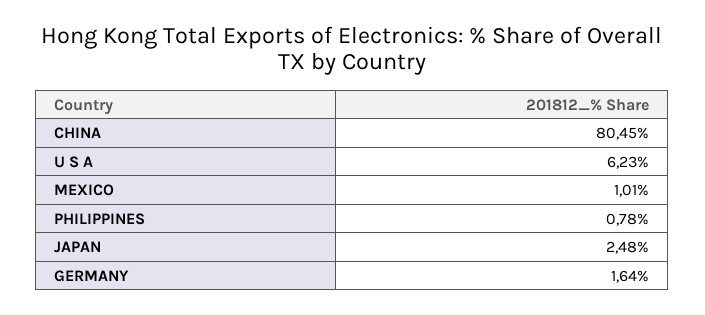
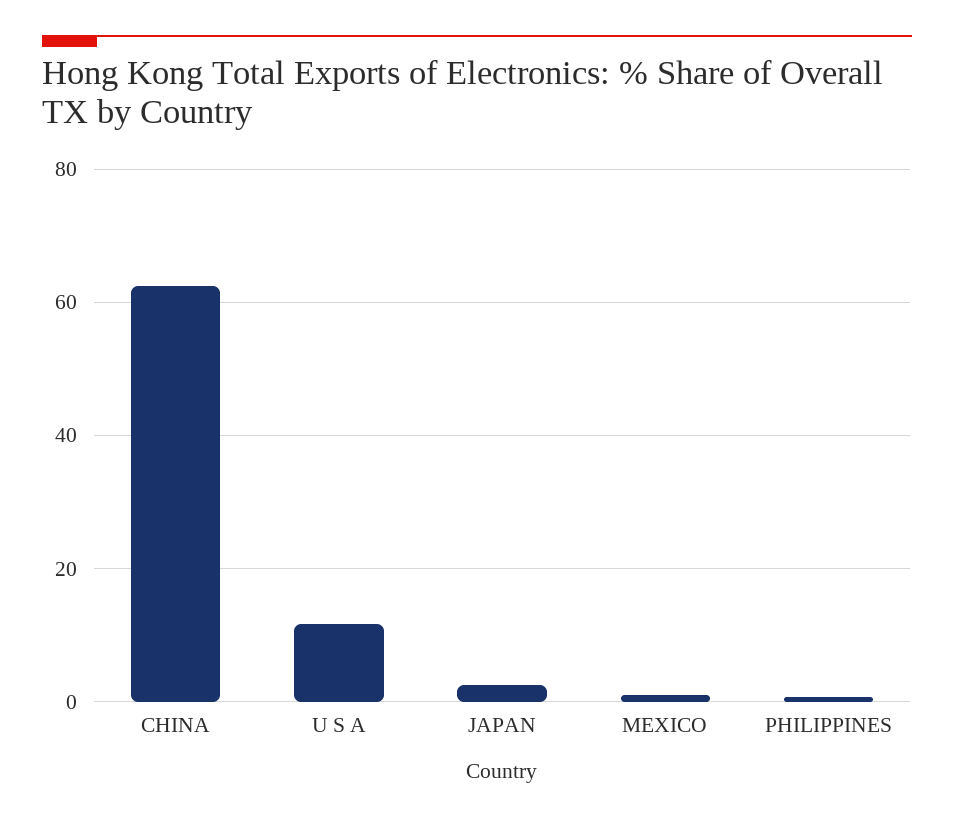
CHINA: 80.45 -> 62
U S A: 6.23 -> 12
GERMANY: 1.64 -> none

